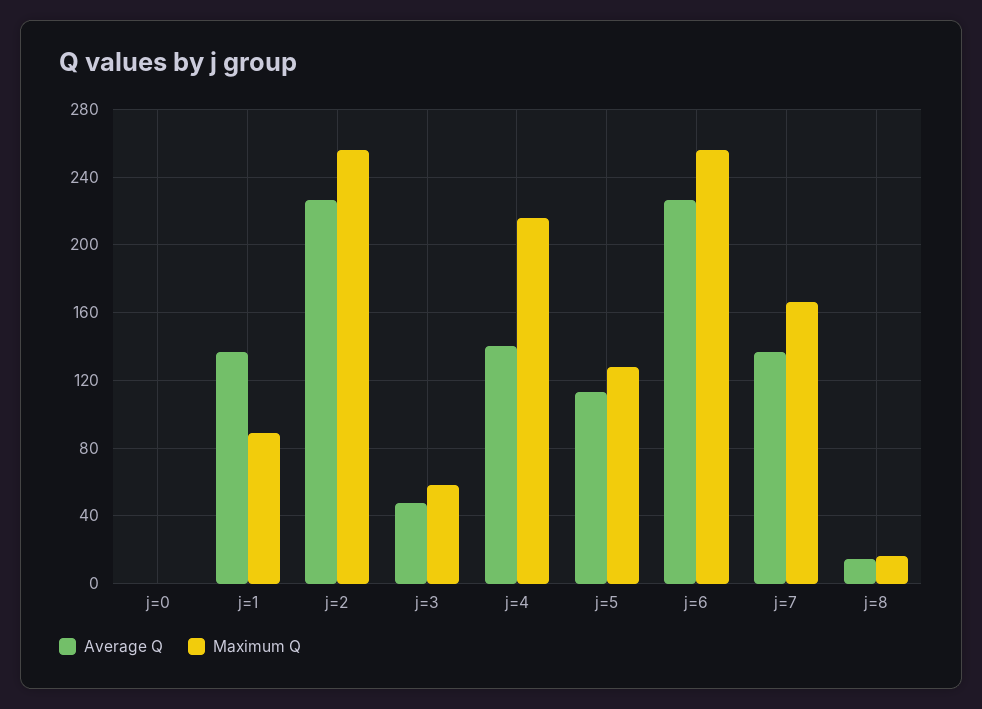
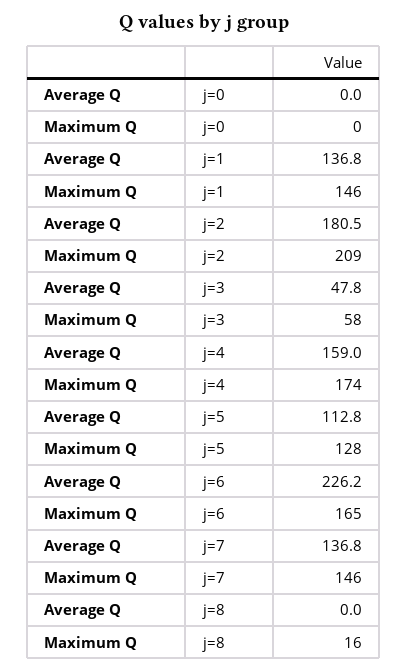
Maximum Q, j=1: 90 -> 146
Average Q, j=2: 225 -> 180.5
Maximum Q, j=2: 255 -> 209
Average Q, j=4: 140 -> 159
Maximum Q, j=4: 215 -> 174
Maximum Q, j=6: 255 -> 165
Maximum Q, j=7: 165 -> 146
Average Q, j=8: 15 -> 0

